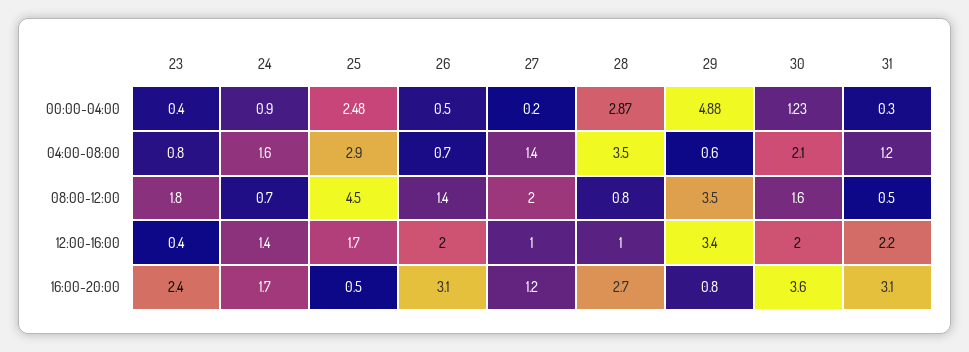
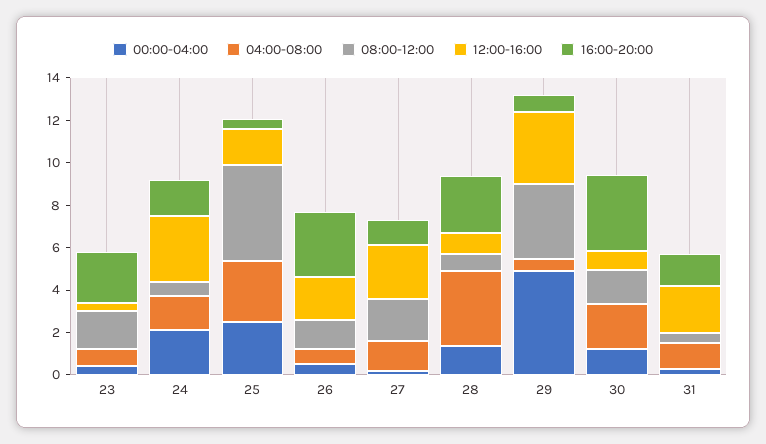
00:00-04:00, 24: 0.9 -> 2
00:00-04:00, 28: 2.87 -> 1.5
12:00-16:00, 24: 1.4 -> 3
12:00-16:00, 27: 1 -> 2.5
12:00-16:00, 30: 2 -> 1
16:00-20:00, 31: 3.1 -> 1.5

